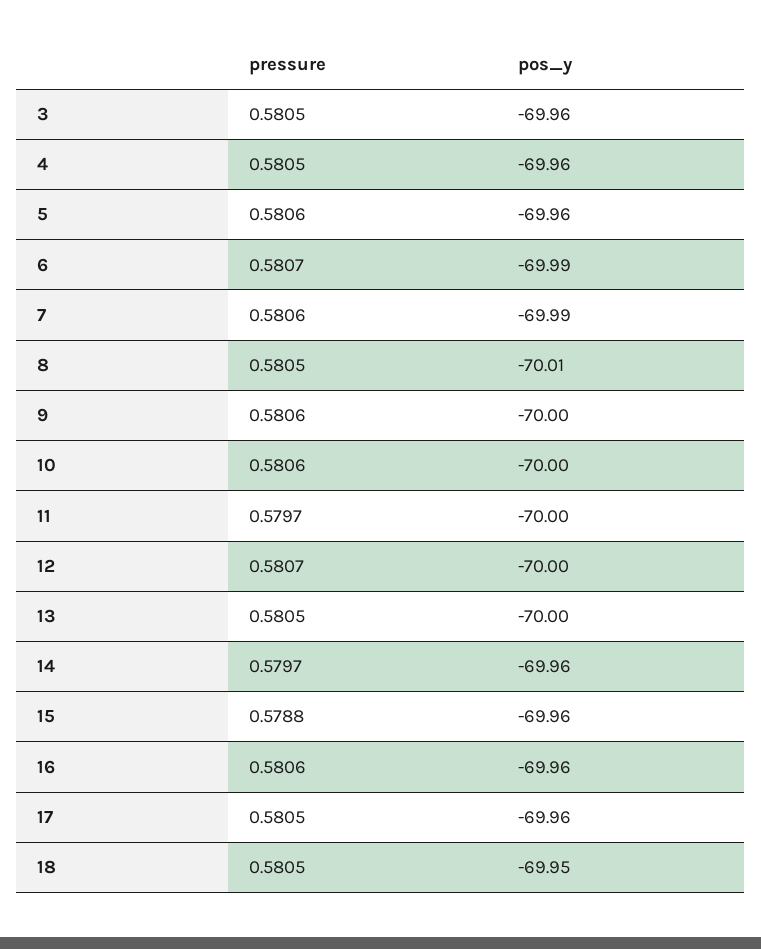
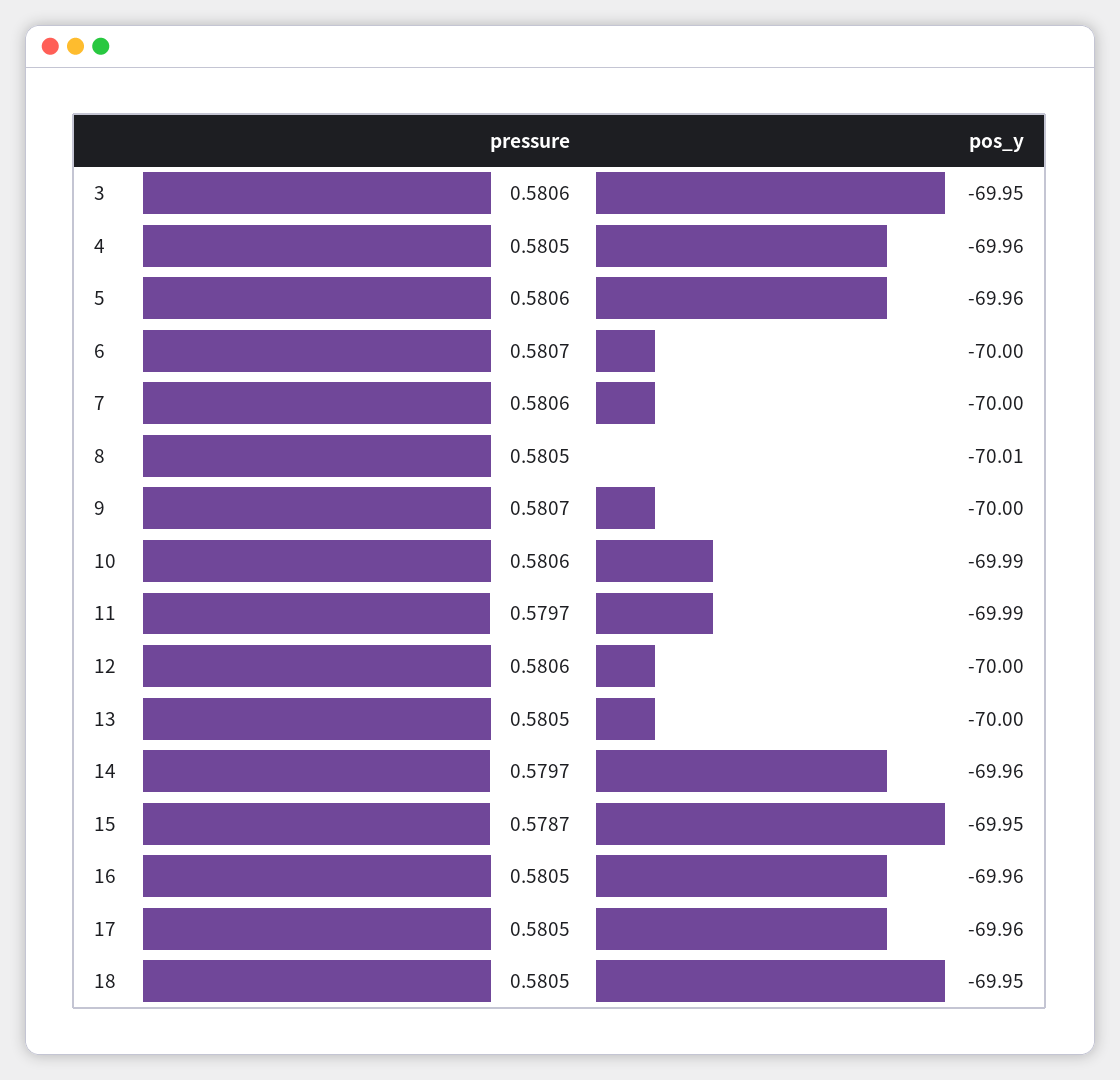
pressure, 3: 0.5805 -> 0.5806
pos_y, 3: -69.96 -> -69.95
pos_y, 6: -69.99 -> -70
pos_y, 7: -69.99 -> -70
pressure, 9: 0.5806 -> 0.5807
pos_y, 10: -70 -> -69.99
pos_y, 11: -70 -> -69.99
pressure, 12: 0.5807 -> 0.5806
pressure, 15: 0.5788 -> 0.5787
pos_y, 15: -69.96 -> -69.95
pressure, 16: 0.5806 -> 0.5805

